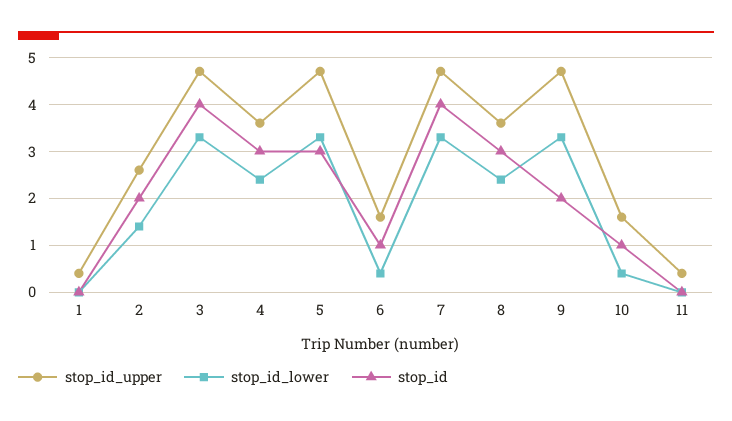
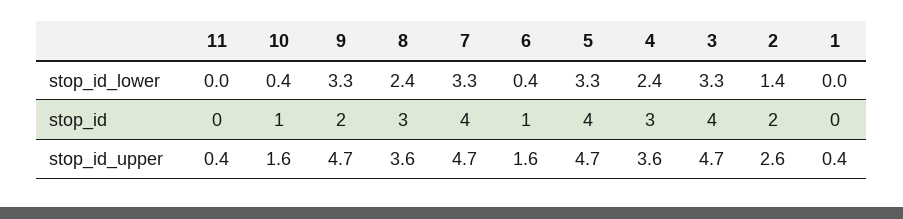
stop_id, 5: 3 -> 4

